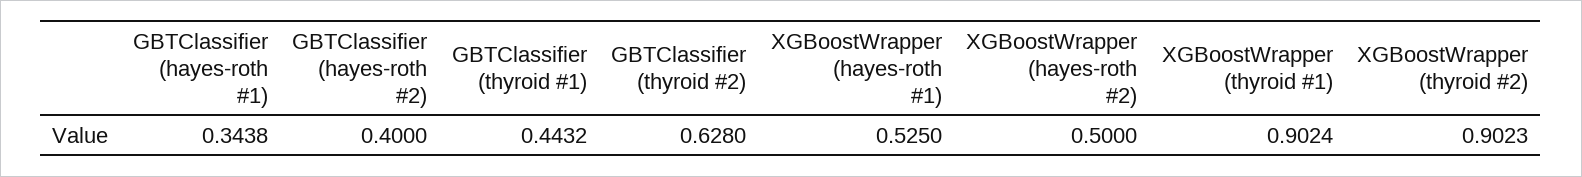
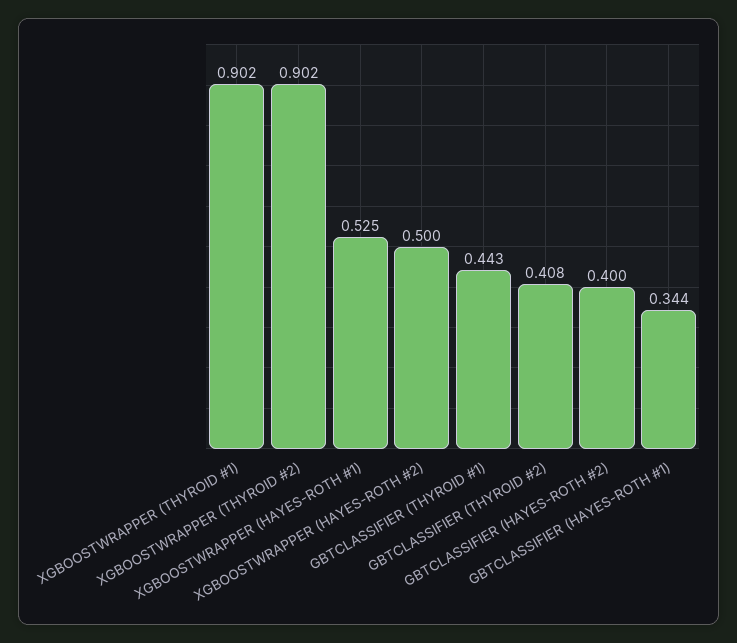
GBTClassifier (thyroid #2): 0.628 -> 0.408

